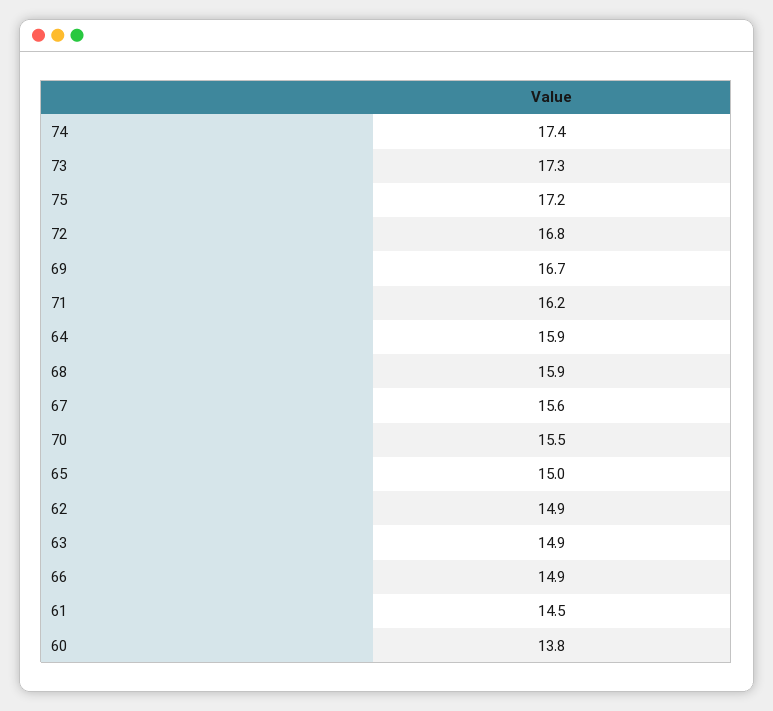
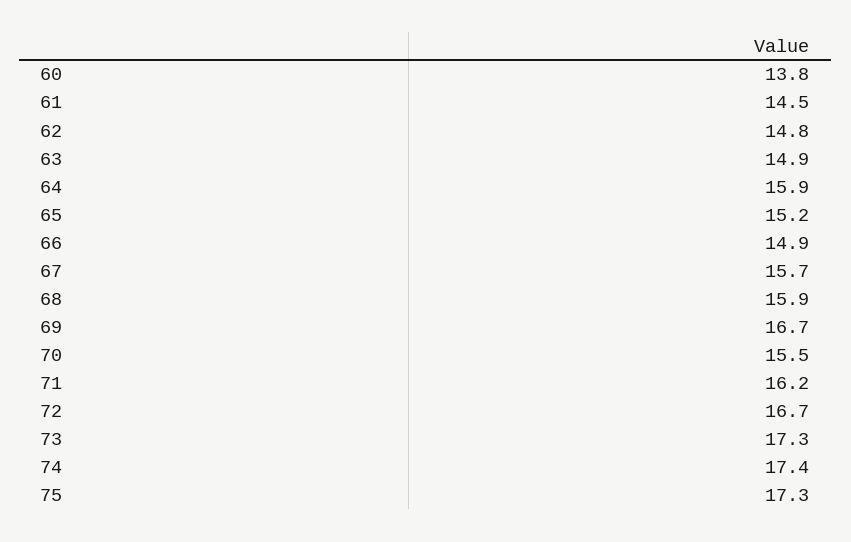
75: 17.2 -> 17.3
72: 16.8 -> 16.7
67: 15.6 -> 15.7
65: 15 -> 15.2
62: 14.9 -> 14.8

